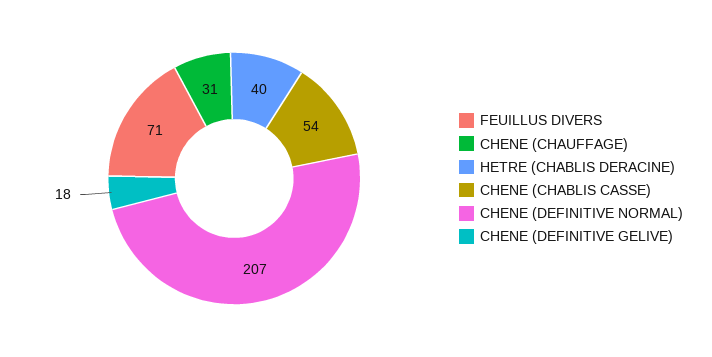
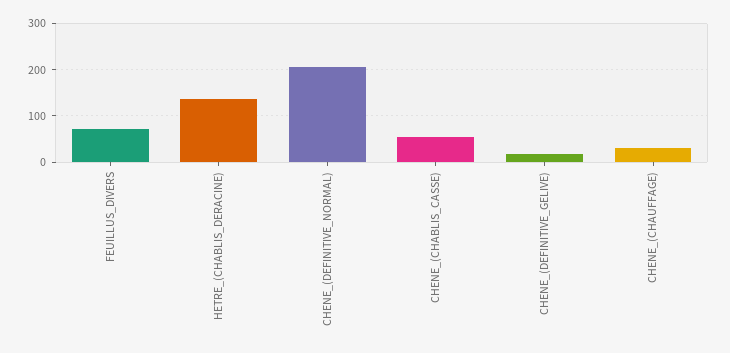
HETRE (CHABLIS DERACINE): 40 -> 140

